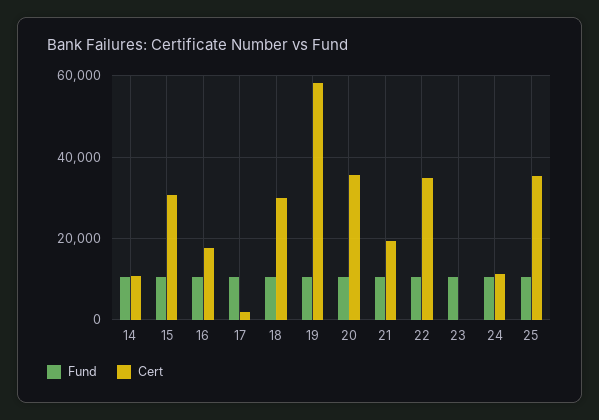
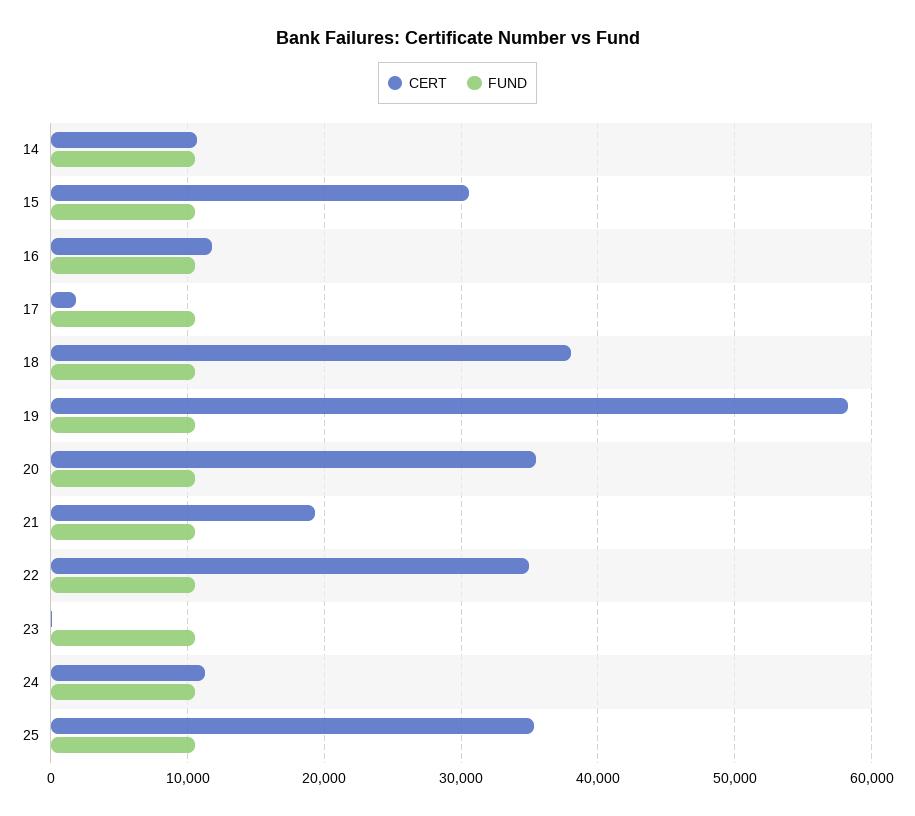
Cert, 16: 18000 -> 12000
Cert, 18: 30000 -> 38000

